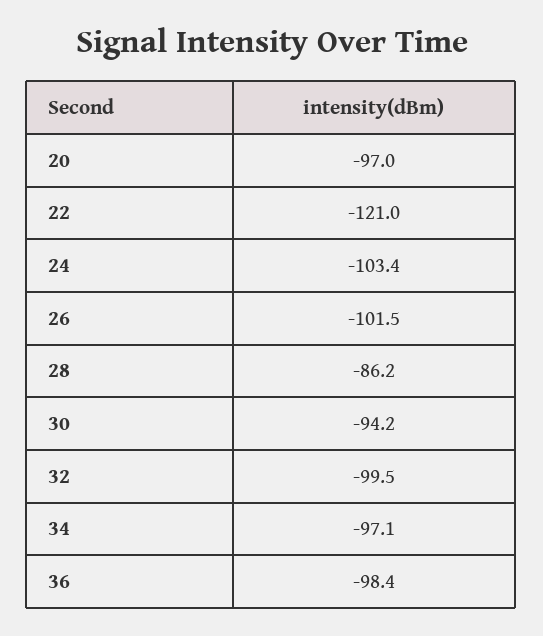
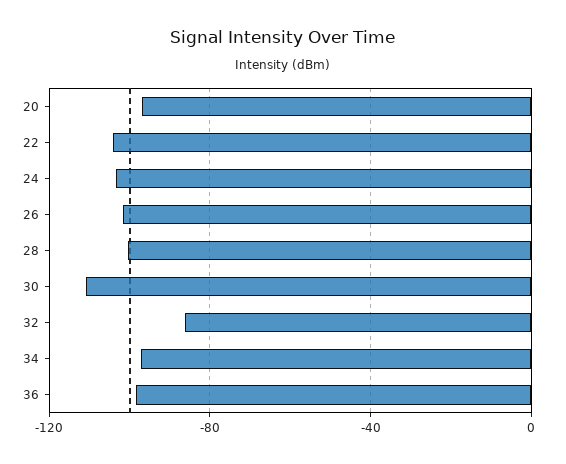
22: -121 -> -105
28: -86.2 -> -100
30: -94.2 -> -110
32: -99.5 -> -85

